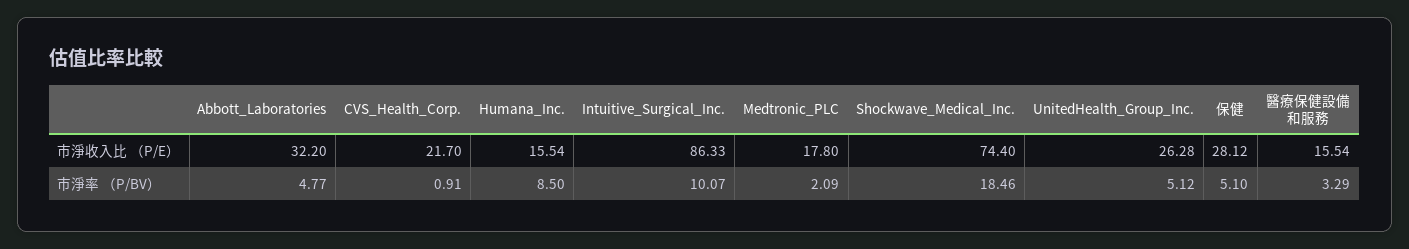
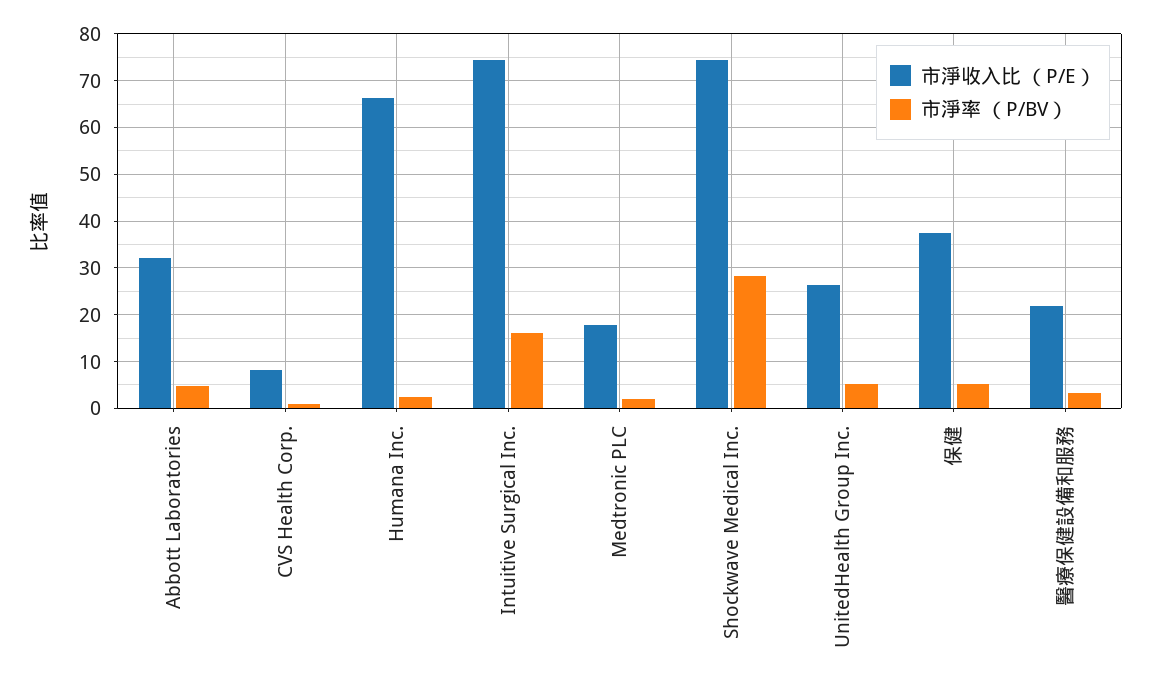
市淨收入比 （P/E）, CVS_Health_Corp.: 21.7 -> 8
市淨收入比 （P/E）, Humana_Inc.: 15.54 -> 66
市淨收入比 （P/E）, Intuitive_Surgical_Inc.: 86.33 -> 74
市淨收入比 （P/E）, 保健: 28.12 -> 38
市淨收入比 （P/E）, 醫療保健設備和服務: 15.54 -> 22
市淨率 （P/BV）, Humana_Inc.: 8.5 -> 2
市淨率 （P/BV）, Intuitive_Surgical_Inc.: 10.07 -> 16
市淨率 （P/BV）, Shockwave_Medical_Inc.: 18.46 -> 28

